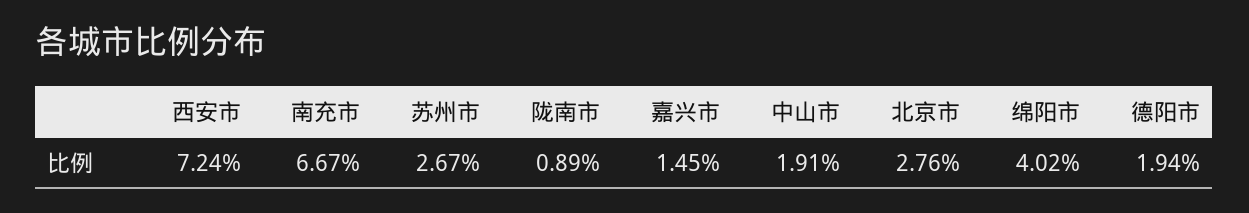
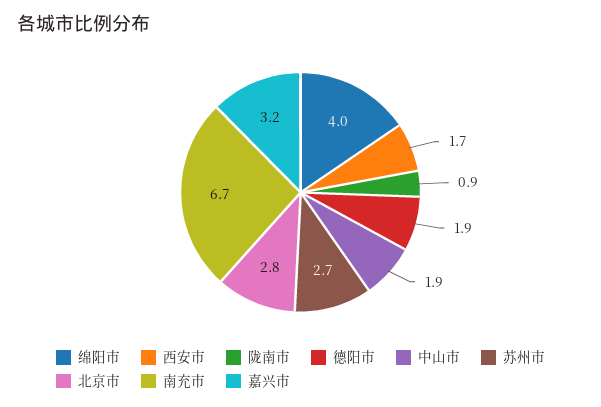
西安市: 7.24 -> 1.7
嘉兴市: 1.45 -> 3.2

